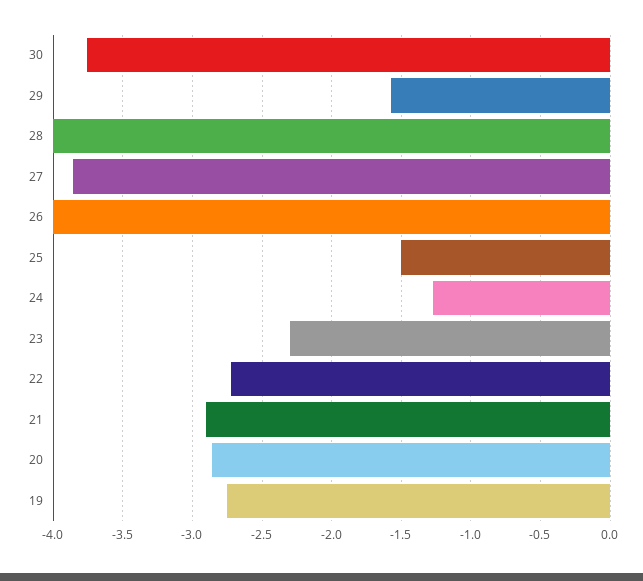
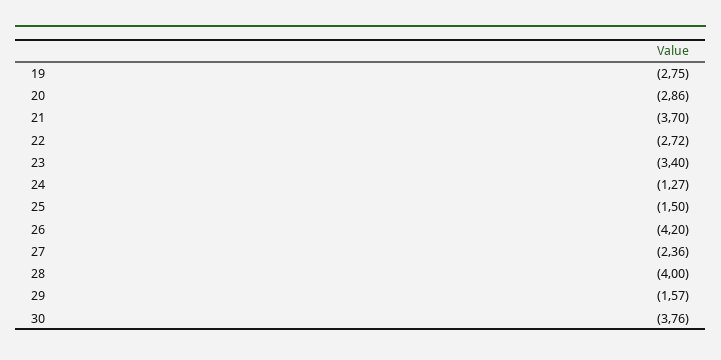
27: -3.85 -> -2.36
26: -4 -> -4.2
23: -2.3 -> -3.4
21: -2.9 -> -3.7

